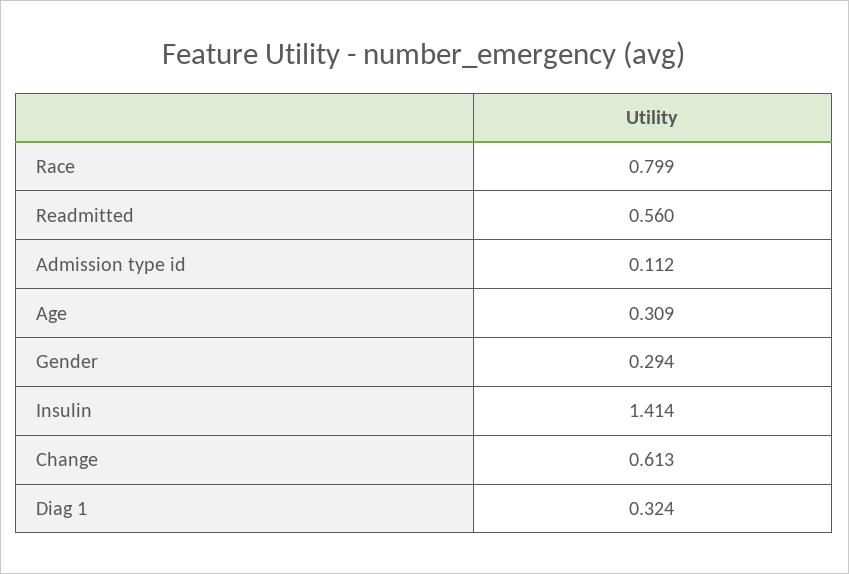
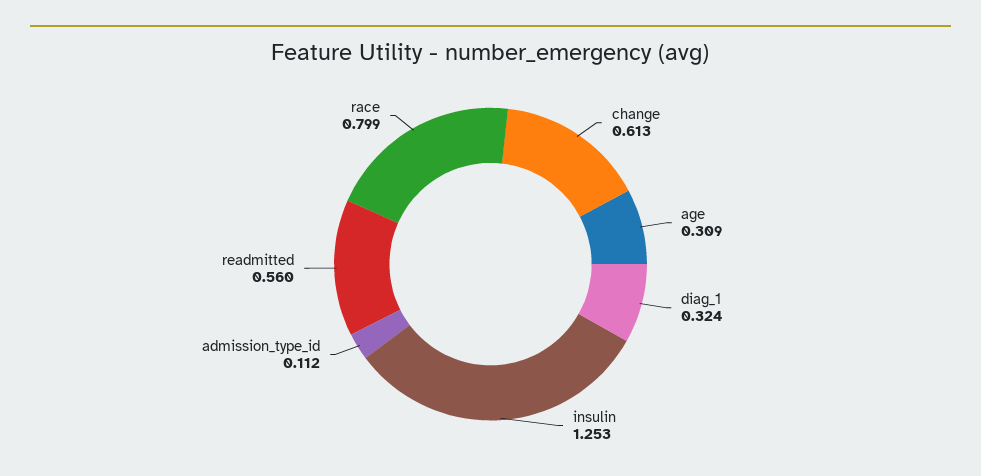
Gender: 0.294 -> none
Insulin: 1.414 -> 1.253

